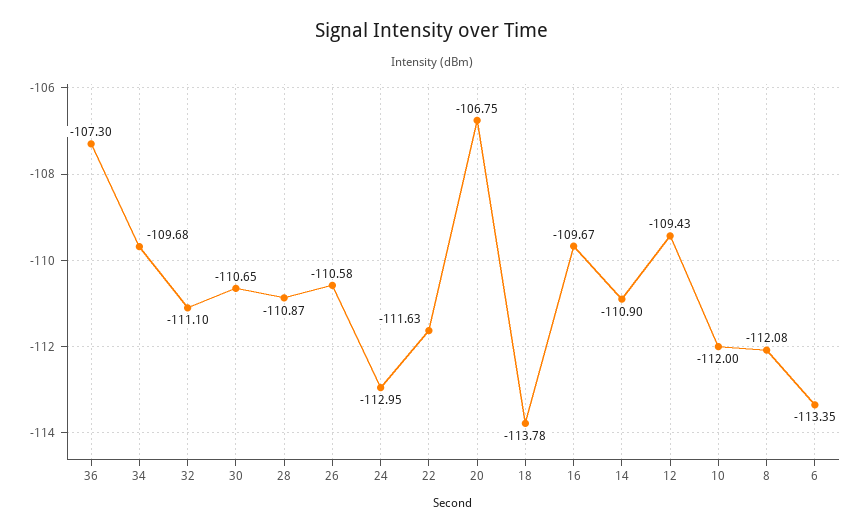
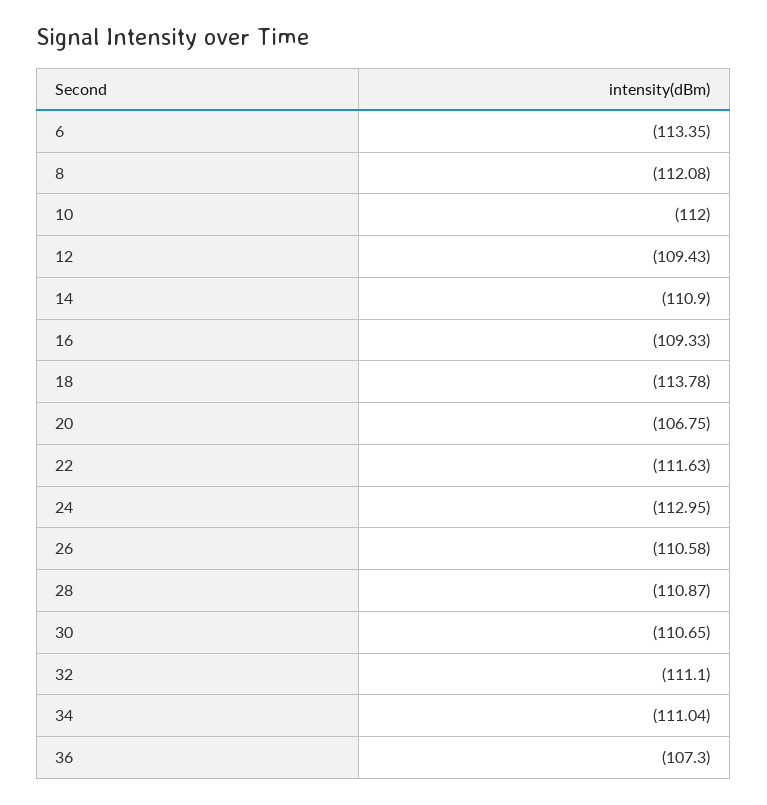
34: -109.68 -> -111.04
16: -109.67 -> -109.33

